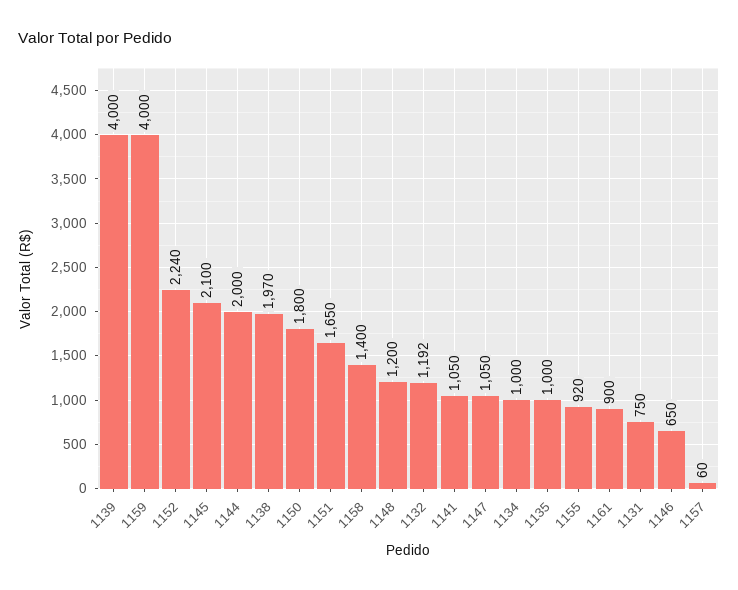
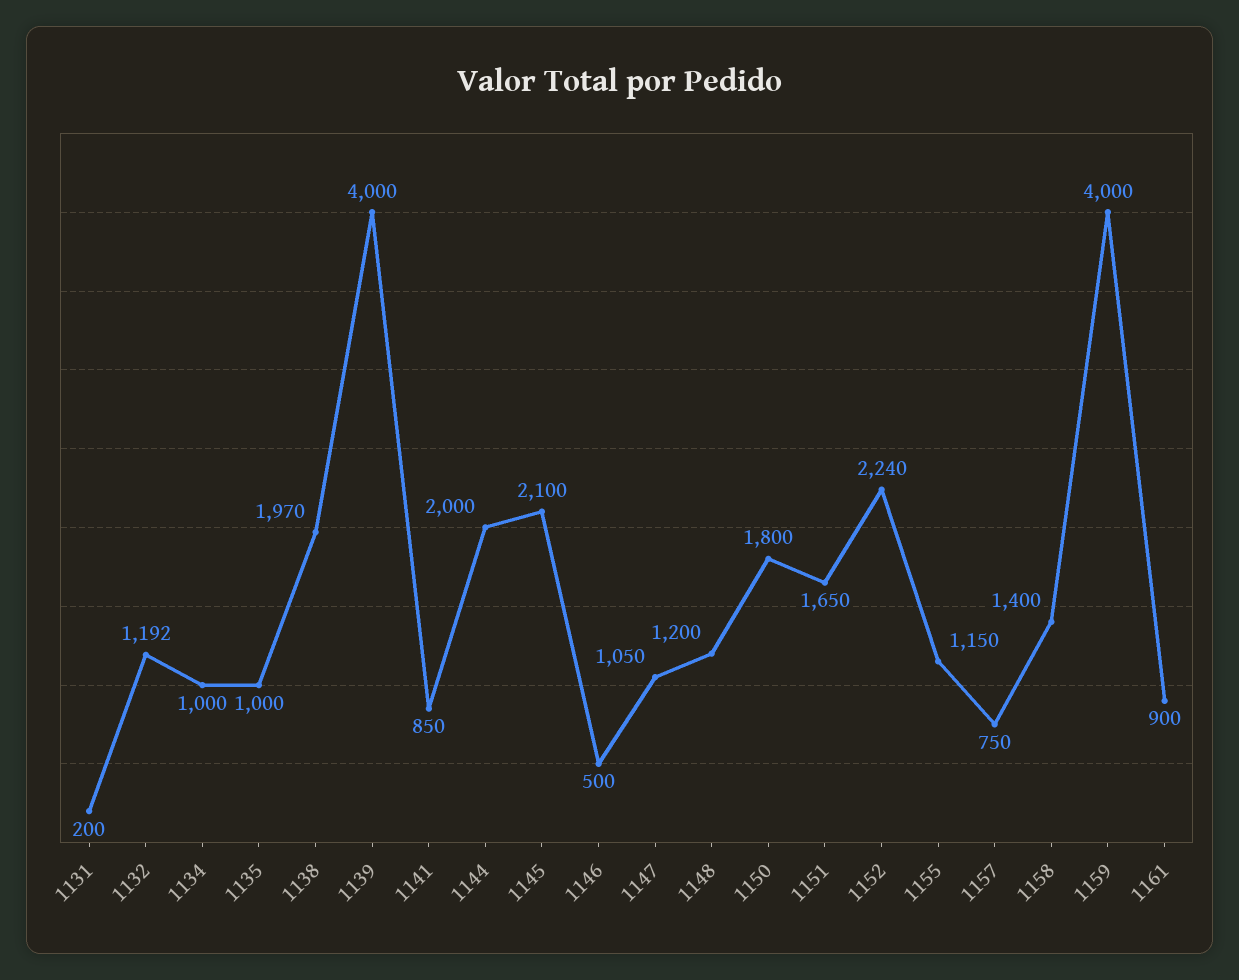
1141: 1050 -> 850
1155: 920 -> 1150
1131: 750 -> 200
1146: 650 -> 500
1157: 60 -> 750

